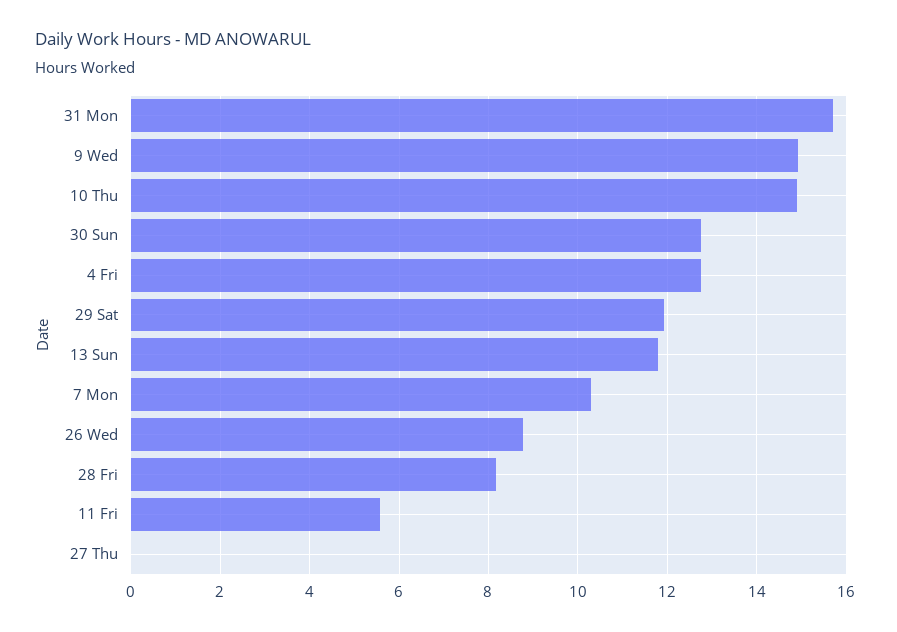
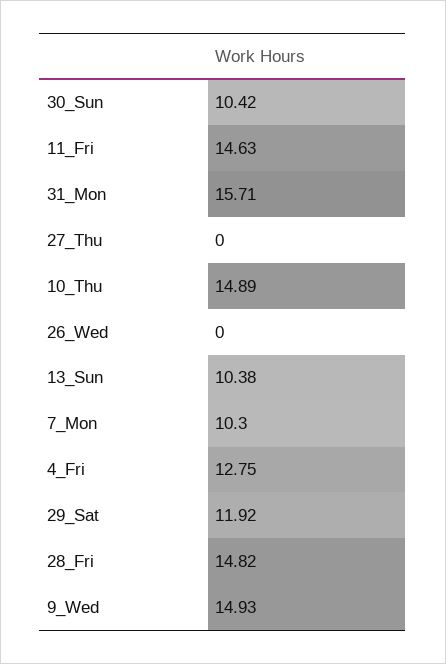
30 Sun: 12.8 -> 10.42
13 Sun: 11.8 -> 10.38
26 Wed: 8.8 -> 0
28 Fri: 8.2 -> 14.82
11 Fri: 5.6 -> 14.63

